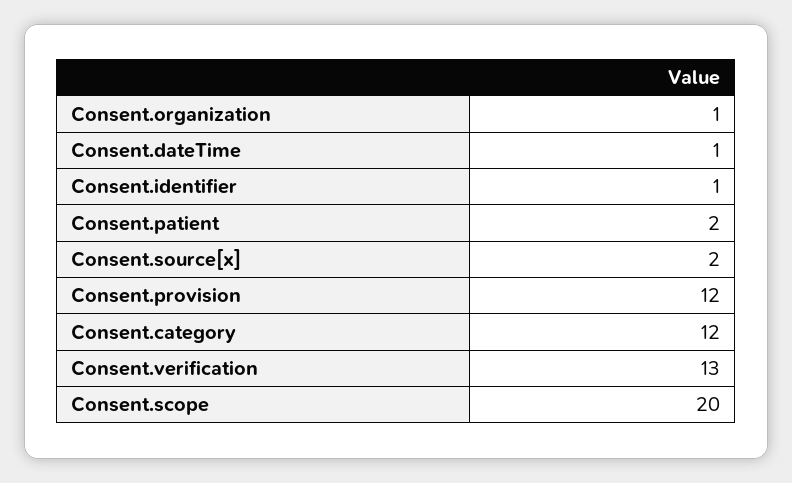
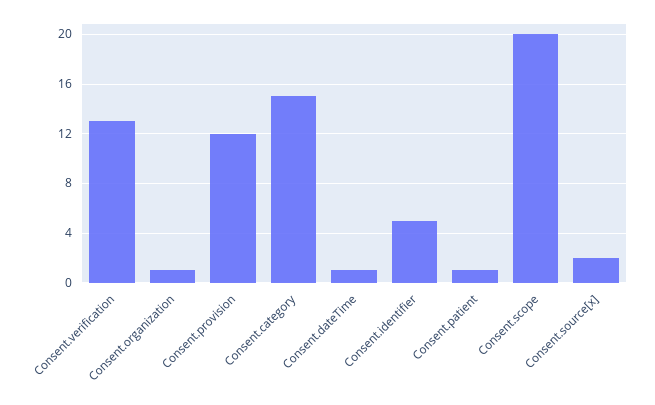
Consent.identifier: 1 -> 5
Consent.patient: 2 -> 1
Consent.category: 12 -> 15

